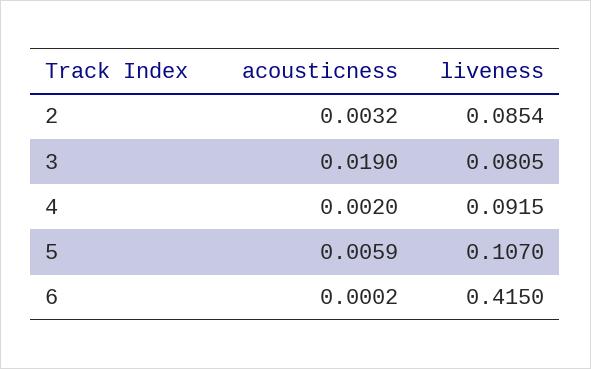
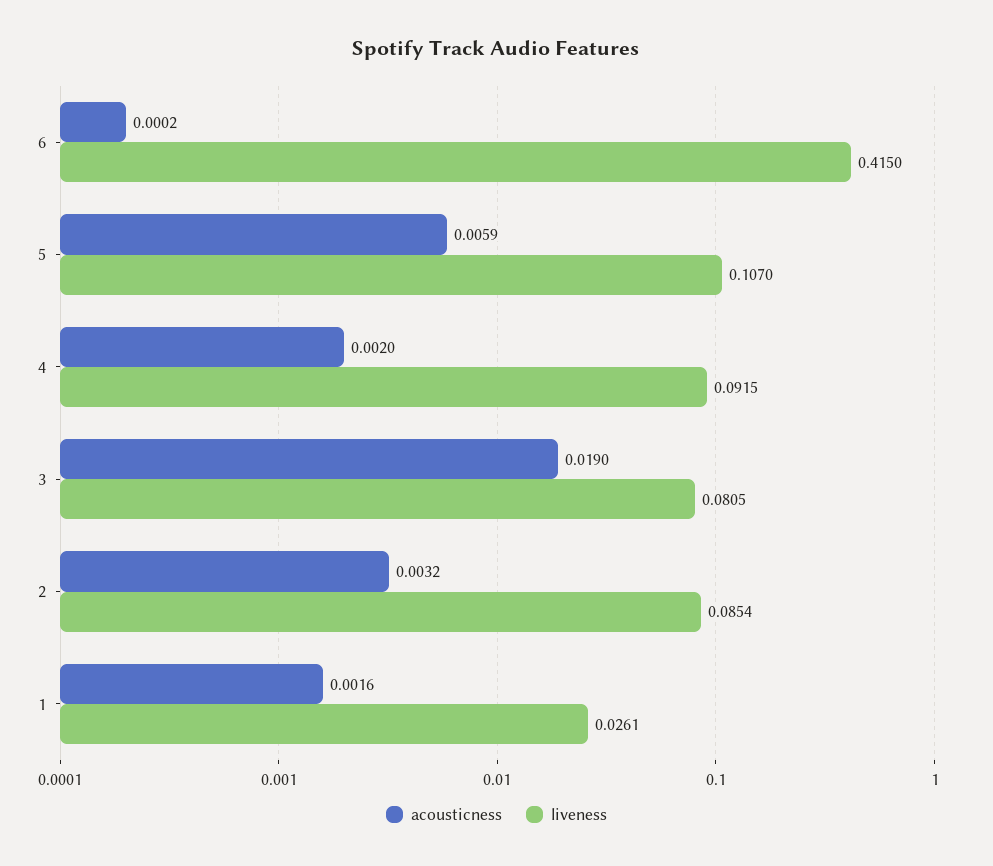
acousticness, 1: none -> 0.0016
liveness, 1: none -> 0.0261

